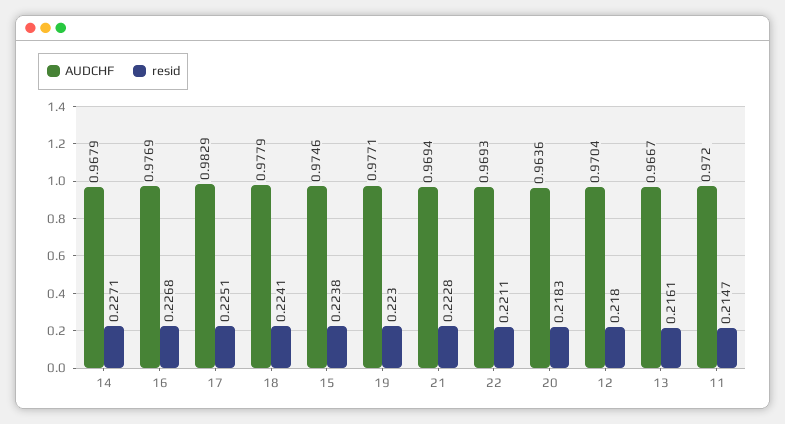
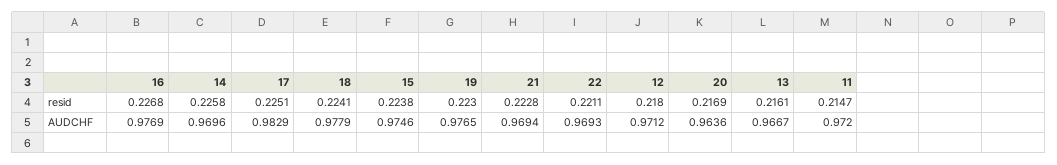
AUDCHF, 14: 0.9679 -> 0.9696
resid, 14: 0.2271 -> 0.2258
AUDCHF, 19: 0.9771 -> 0.9765
resid, 20: 0.2183 -> 0.2169
AUDCHF, 12: 0.9704 -> 0.9712

